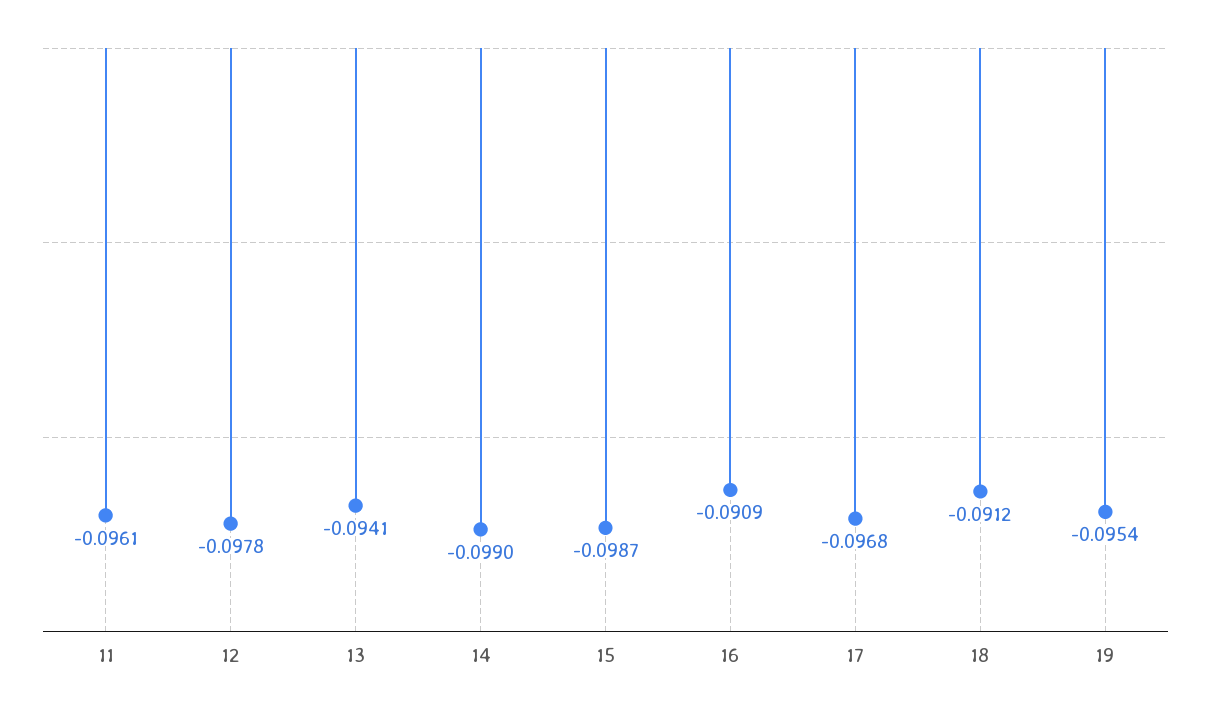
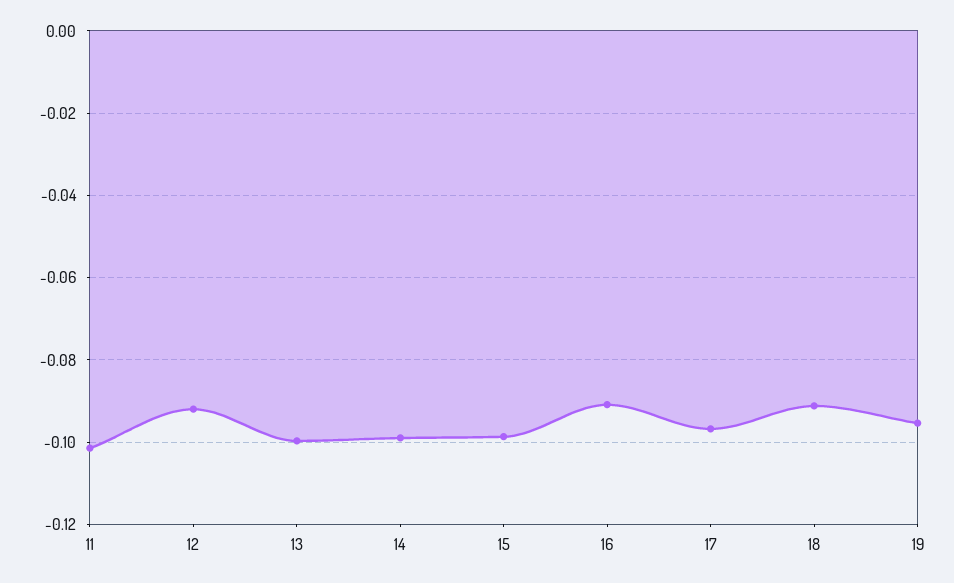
11: -0.0961 -> -0.102
12: -0.0978 -> -0.092
13: -0.0941 -> -0.1

